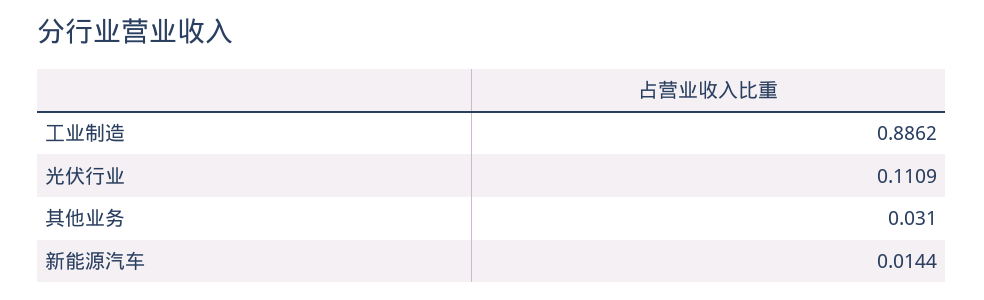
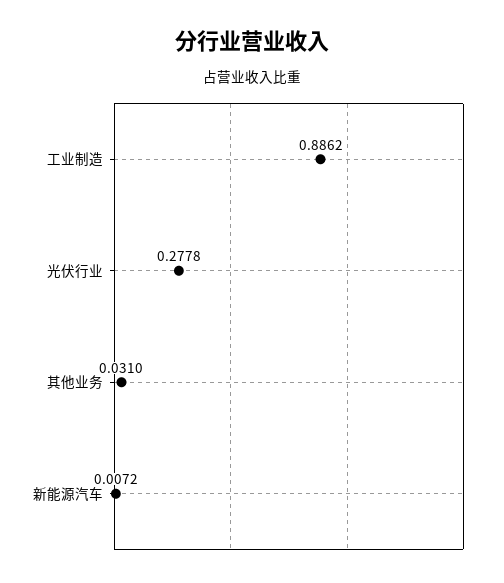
光伏行业: 0.1109 -> 0.2778
新能源汽车: 0.0144 -> 0.0072

